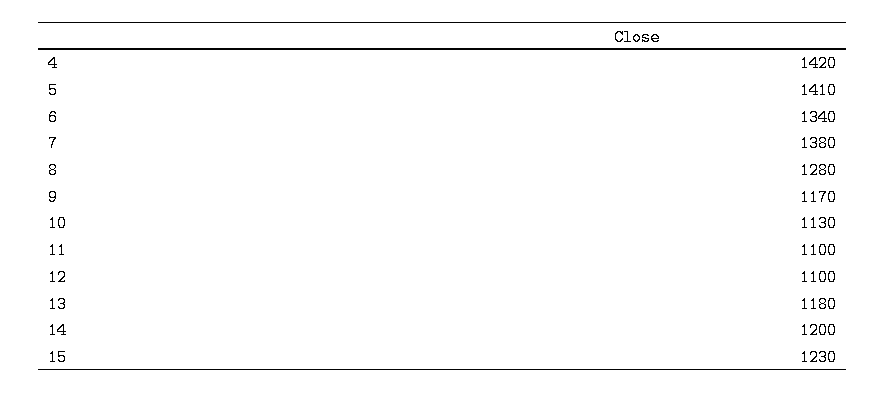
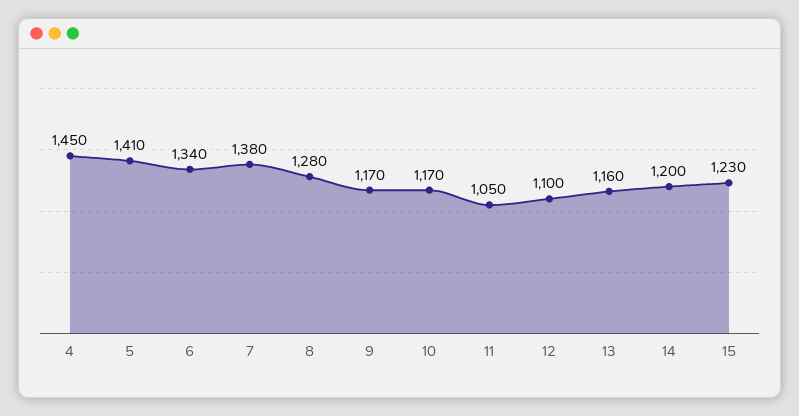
4: 1420 -> 1450
10: 1130 -> 1170
11: 1100 -> 1050
13: 1180 -> 1160

